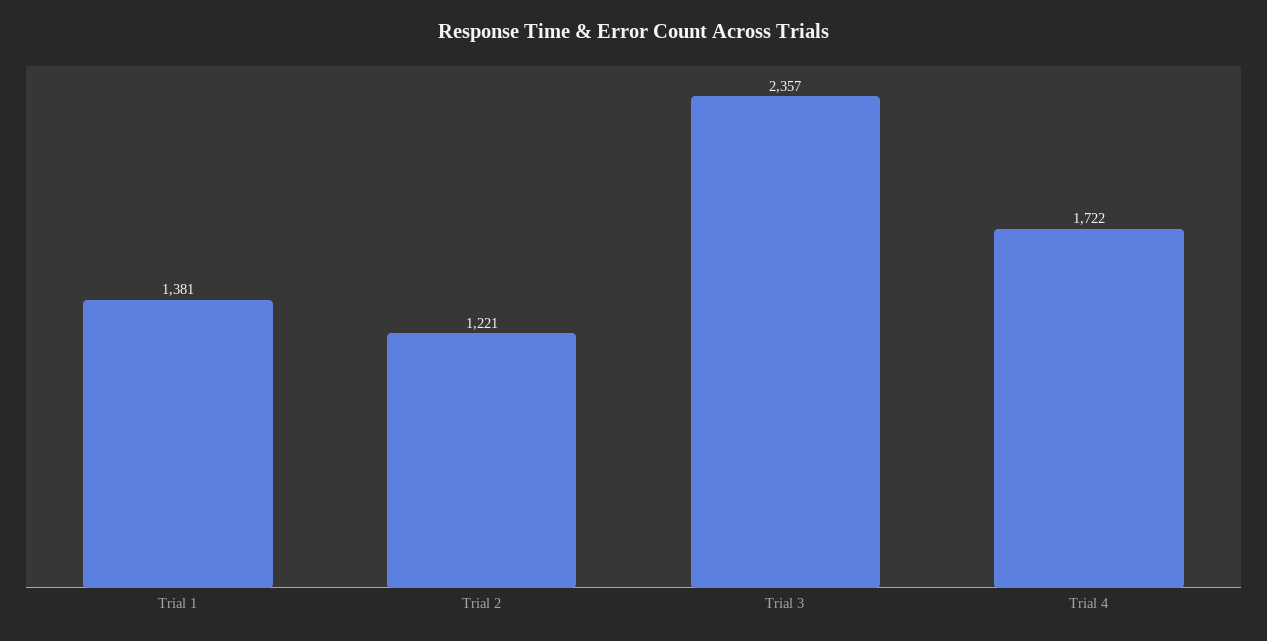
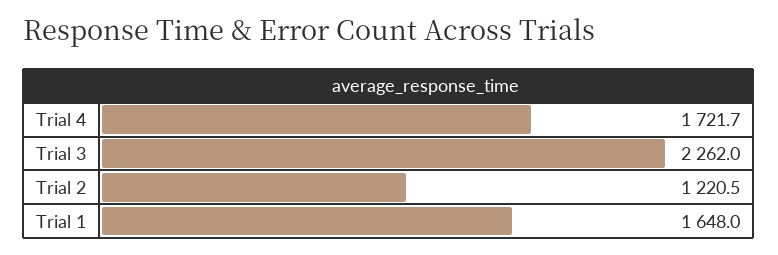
Trial 1: 1381 -> 1648
Trial 3: 2357 -> 2262

